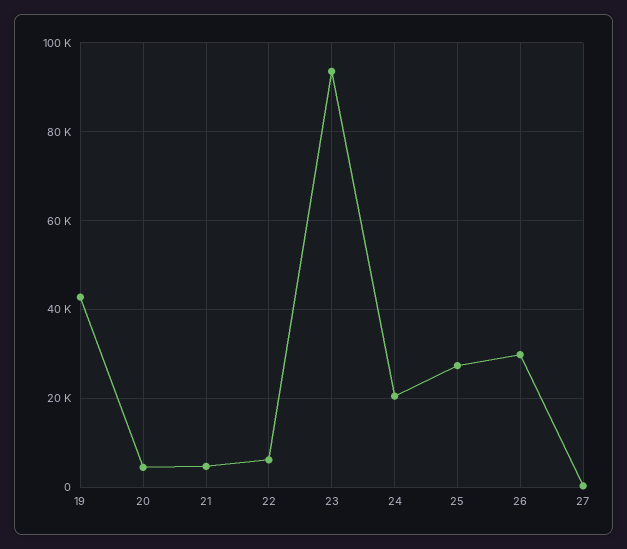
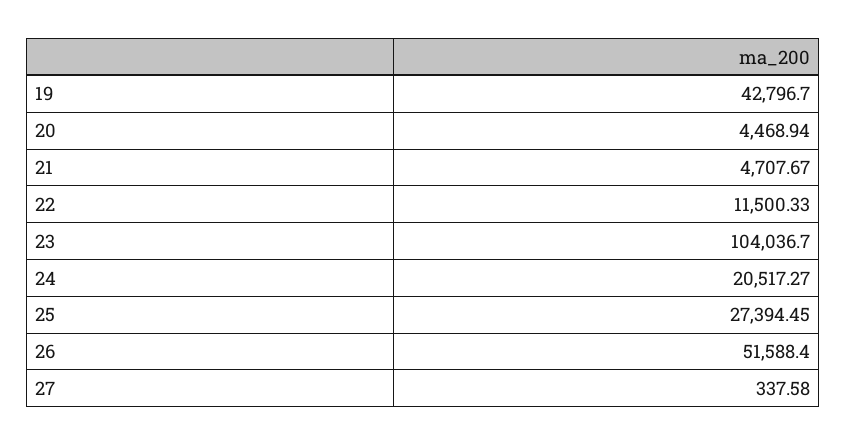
22: 6000 -> 11500.33
23: 94000 -> 104036.7
26: 30000 -> 51588.4

